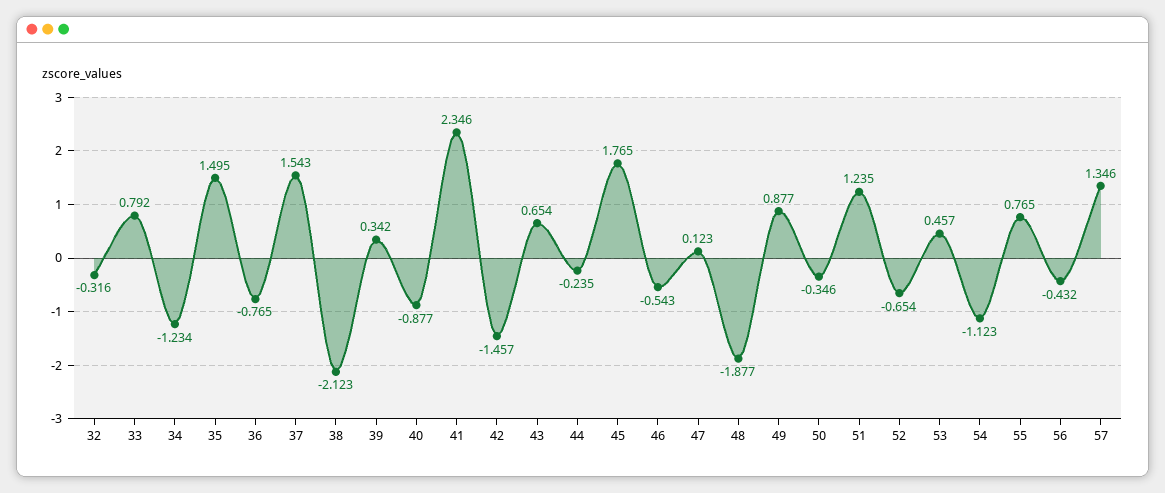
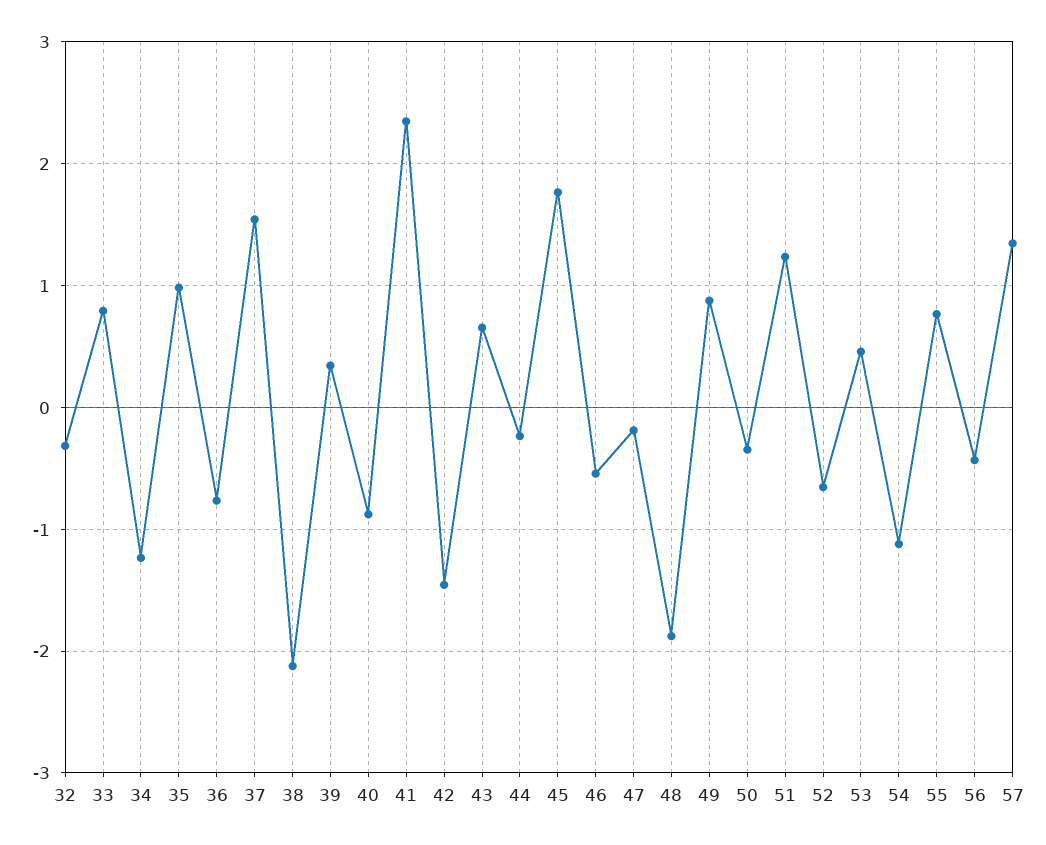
35: 1.495 -> 1
47: 0.123 -> -0.2

